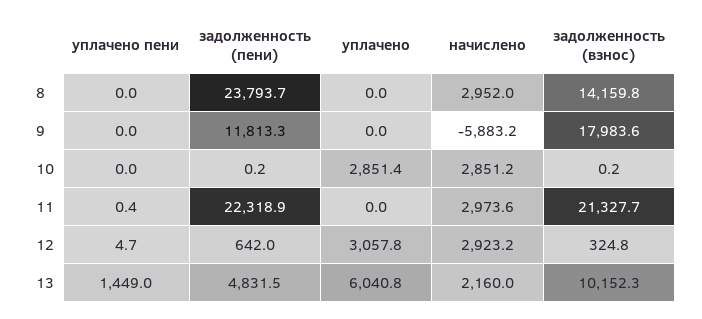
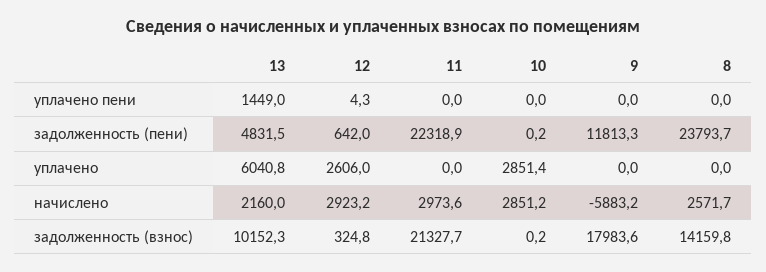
начислено, 8: 2952 -> 2571.7
уплачено пени, 11: 0.4 -> 0
уплачено пени, 12: 4.7 -> 4.3
уплачено, 12: 3057.8 -> 2606

